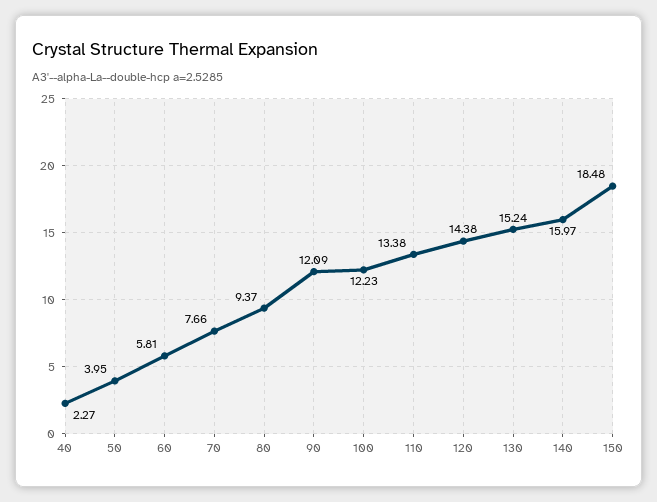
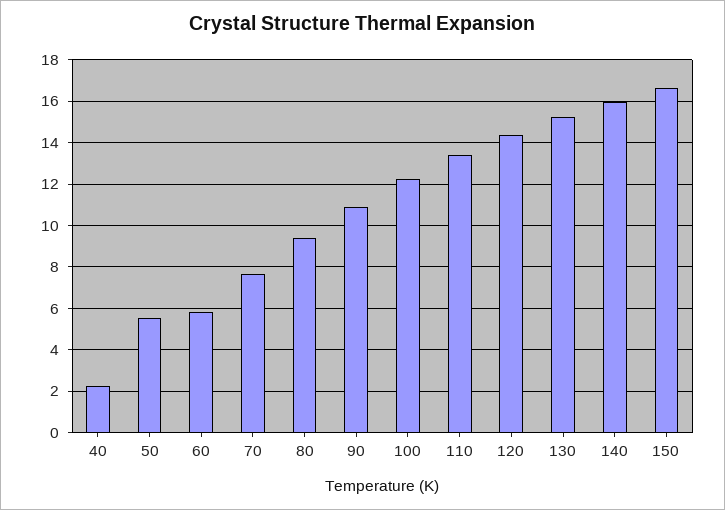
50: 3.95 -> 5.5
90: 12.09 -> 11
150: 18.48 -> 16.5

